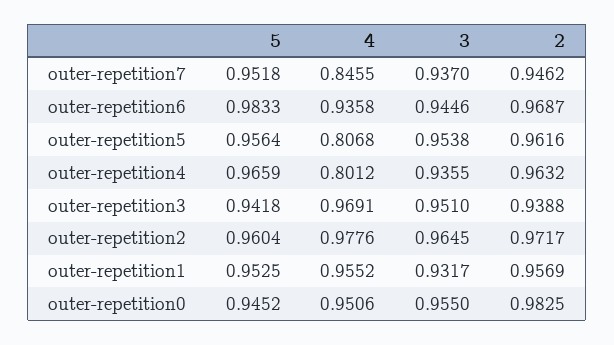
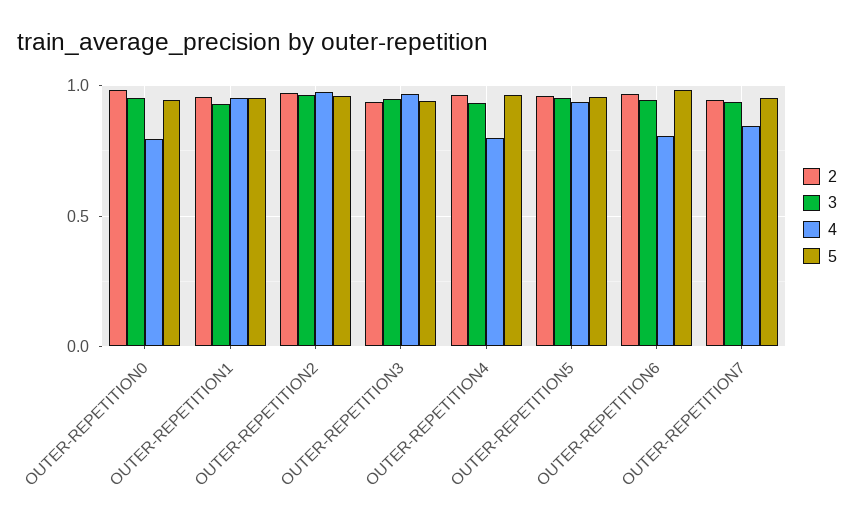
4, outer-repetition6: 0.9358 -> 0.8
4, outer-repetition5: 0.8068 -> 0.95
4, outer-repetition0: 0.9506 -> 0.8

